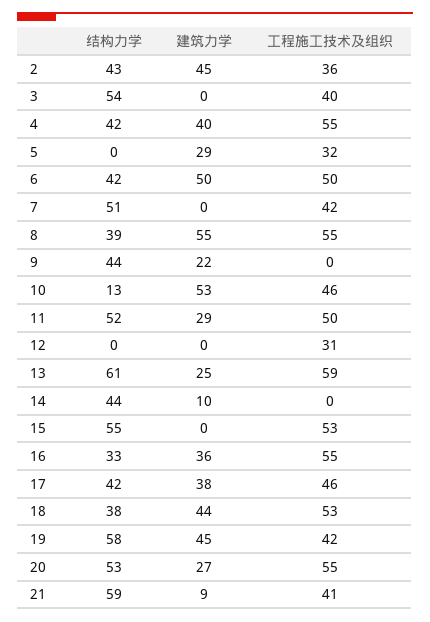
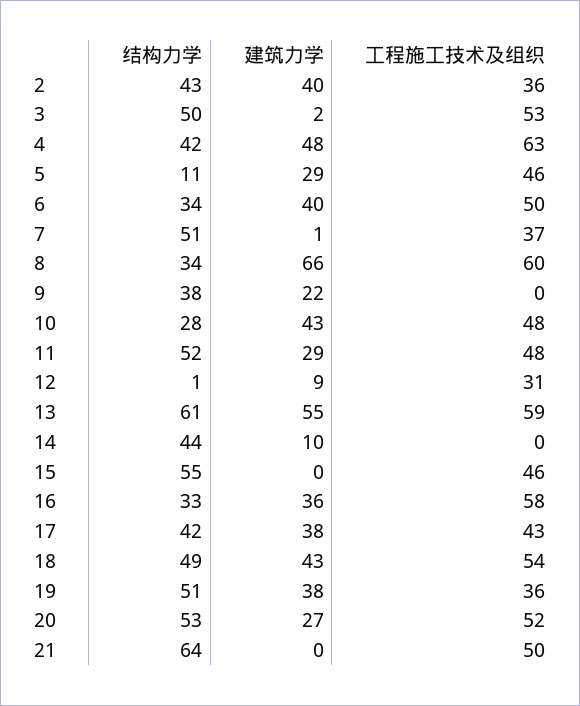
建筑力学, 2: 45 -> 40
结构力学, 3: 54 -> 50
建筑力学, 3: 0 -> 2
工程施工技术及组织, 3: 40 -> 53
建筑力学, 4: 40 -> 48
工程施工技术及组织, 4: 55 -> 63
结构力学, 5: 0 -> 11
工程施工技术及组织, 5: 32 -> 46
结构力学, 6: 42 -> 34
建筑力学, 6: 50 -> 40
建筑力学, 7: 0 -> 1
工程施工技术及组织, 7: 42 -> 37
结构力学, 8: 39 -> 34
建筑力学, 8: 55 -> 66
工程施工技术及组织, 8: 55 -> 60
结构力学, 9: 44 -> 38
结构力学, 10: 13 -> 28
建筑力学, 10: 53 -> 43
工程施工技术及组织, 10: 46 -> 48
工程施工技术及组织, 11: 50 -> 48
结构力学, 12: 0 -> 1
建筑力学, 12: 0 -> 9
建筑力学, 13: 25 -> 55
工程施工技术及组织, 15: 53 -> 46
工程施工技术及组织, 16: 55 -> 58
工程施工技术及组织, 17: 46 -> 43
结构力学, 18: 38 -> 49
建筑力学, 18: 44 -> 43
工程施工技术及组织, 18: 53 -> 54
结构力学, 19: 58 -> 51
建筑力学, 19: 45 -> 38
工程施工技术及组织, 19: 42 -> 36
工程施工技术及组织, 20: 55 -> 52
结构力学, 21: 59 -> 64
建筑力学, 21: 9 -> 0
工程施工技术及组织, 21: 41 -> 50

